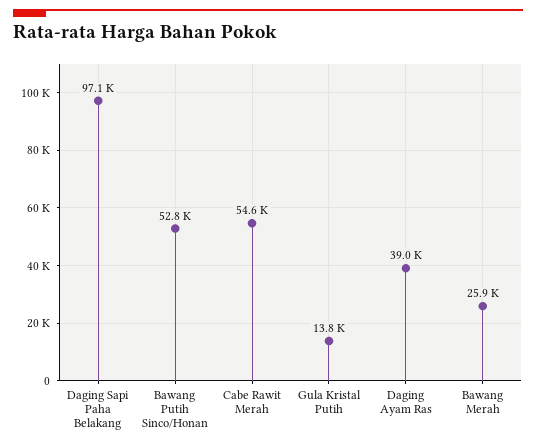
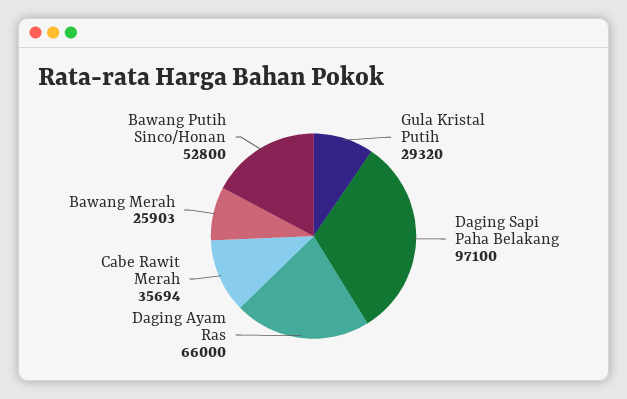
Cabe Rawit Merah: 54600 -> 35694
Gula Kristal Putih: 13800 -> 29320
Daging Ayam Ras: 39000 -> 66000

